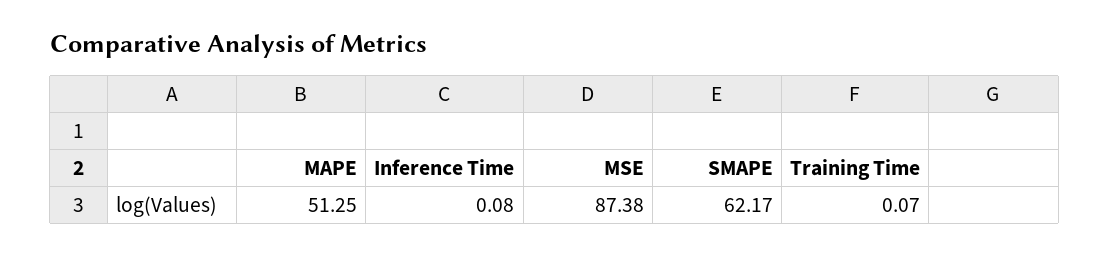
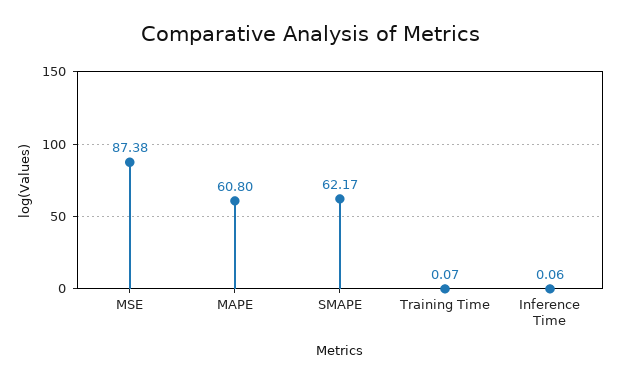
MAPE: 51.25 -> 60.8
Inference Time: 0.08 -> 0.06

